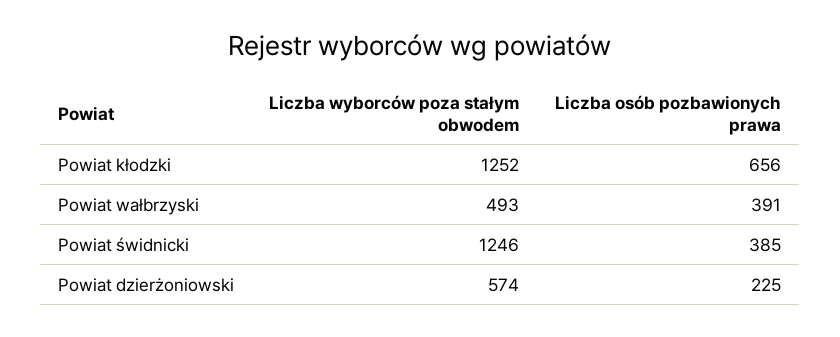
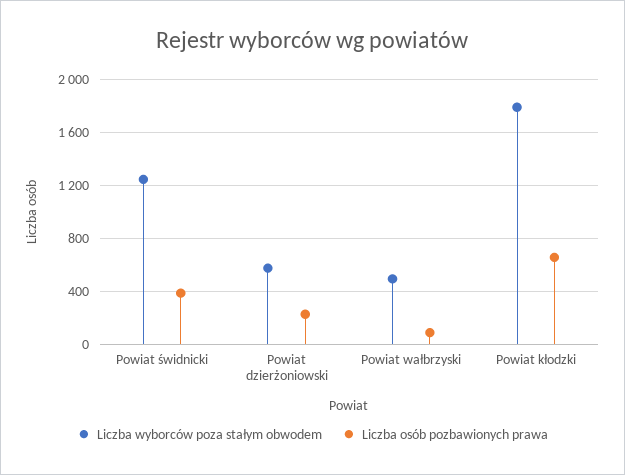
Liczba wyborców poza stałym obwodem, Powiat kłodzki: 1252 -> 1800
Liczba osób pozbawionych prawa, Powiat wałbrzyski: 391 -> 100

